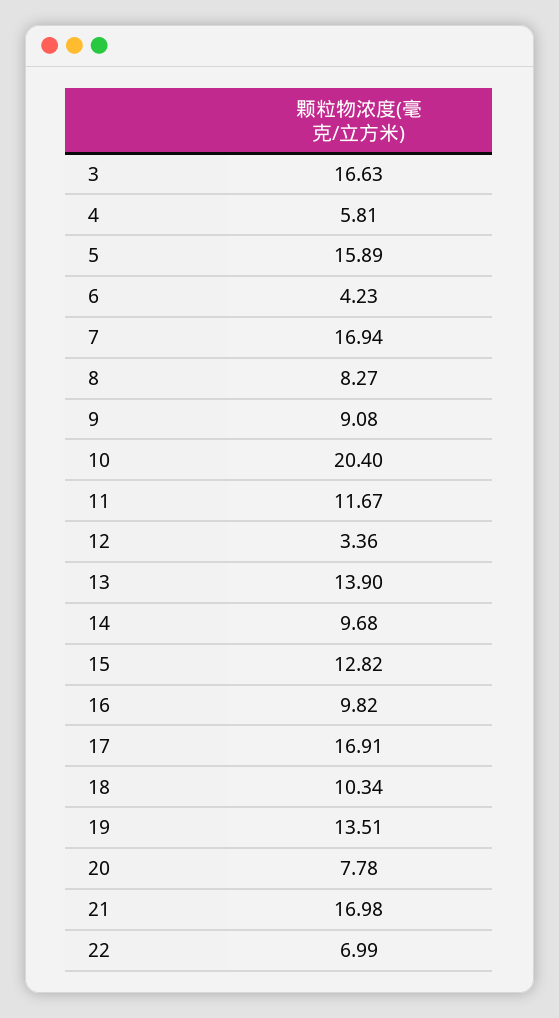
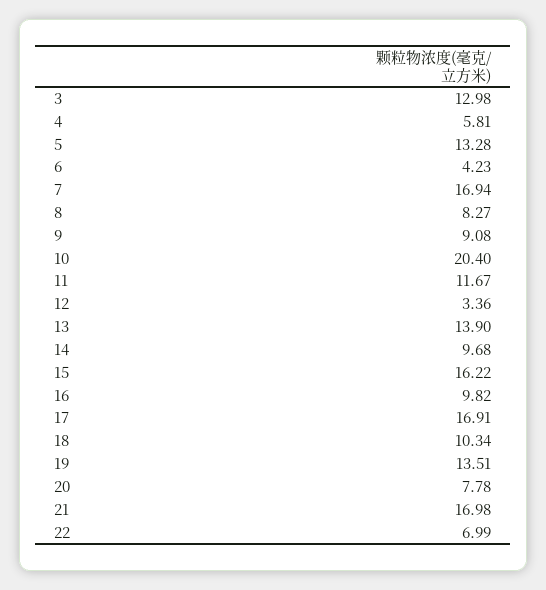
3: 16.63 -> 12.98
5: 15.89 -> 13.28
15: 12.82 -> 16.22

